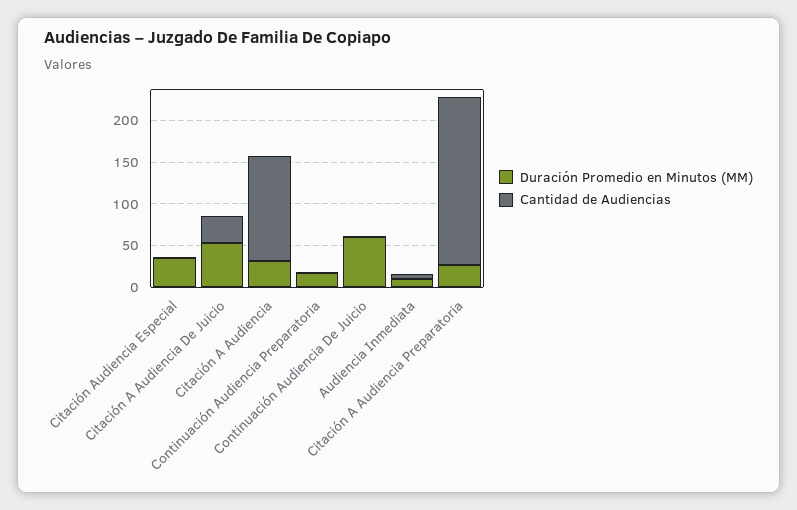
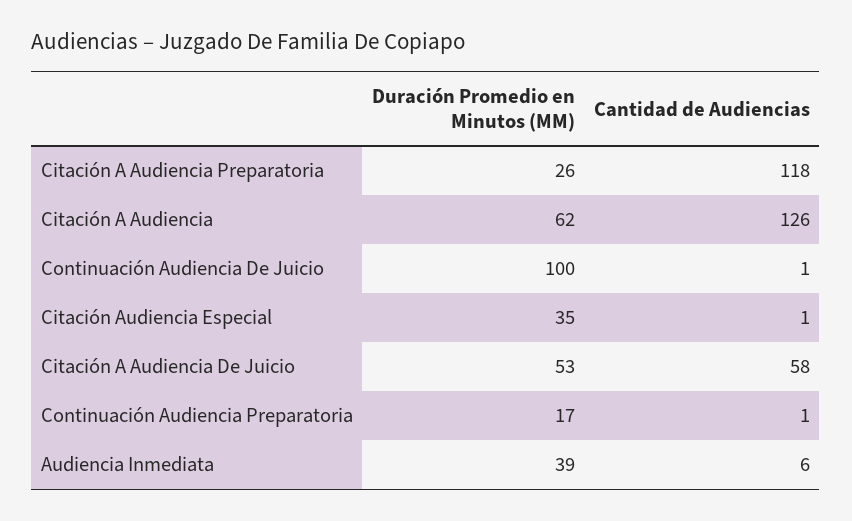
Cantidad de Audiencias, Citación A Audiencia De Juicio: 30 -> 58
Duración Promedio en Minutos (MM), Citación A Audiencia: 30 -> 62
Duración Promedio en Minutos (MM), Continuación Audiencia De Juicio: 60 -> 100
Duración Promedio en Minutos (MM), Audiencia Inmediata: 10 -> 39
Cantidad de Audiencias, Citación A Audiencia Preparatoria: 200 -> 118

